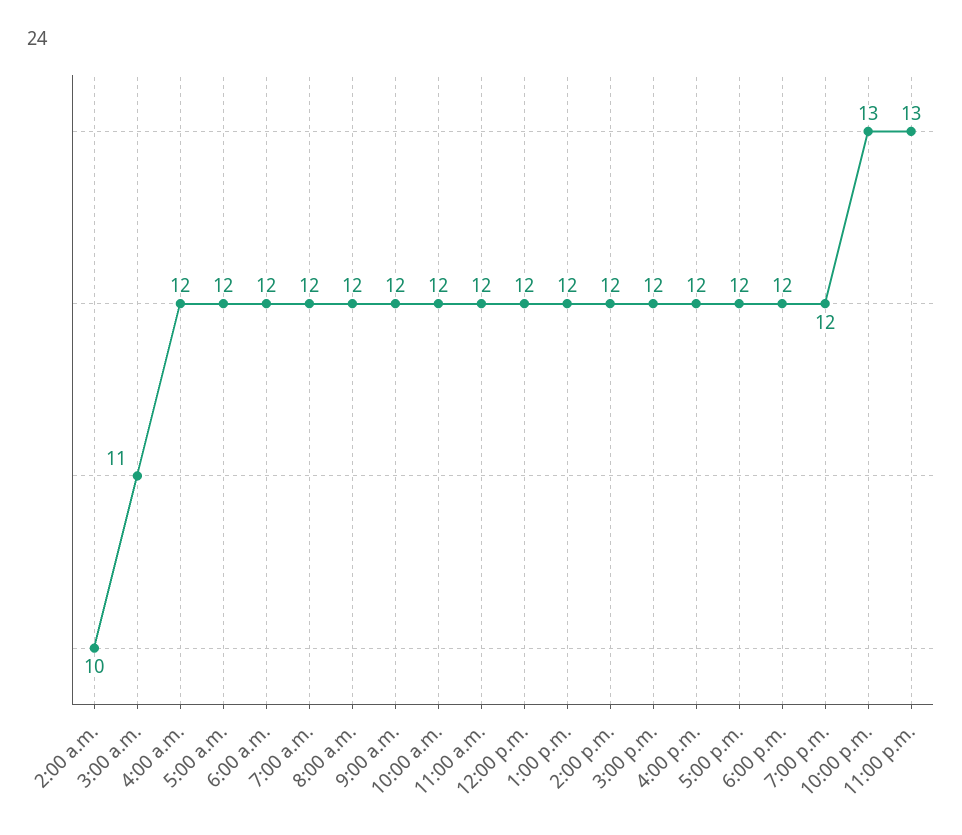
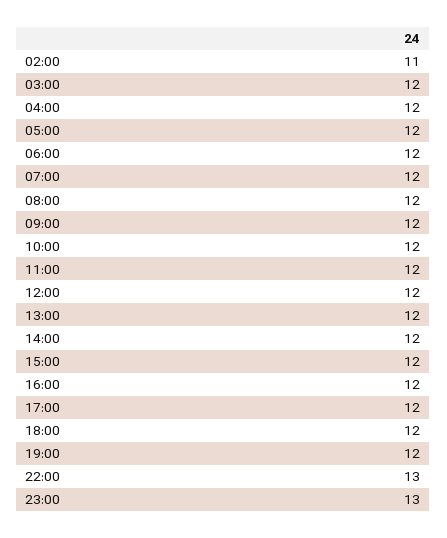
2:00 a.m.: 10 -> 11
3:00 a.m.: 11 -> 12

